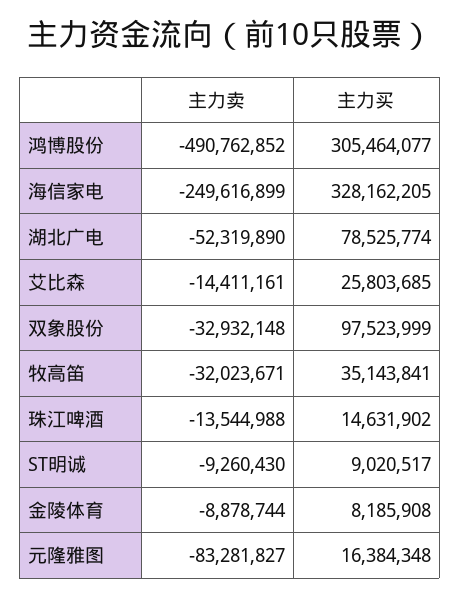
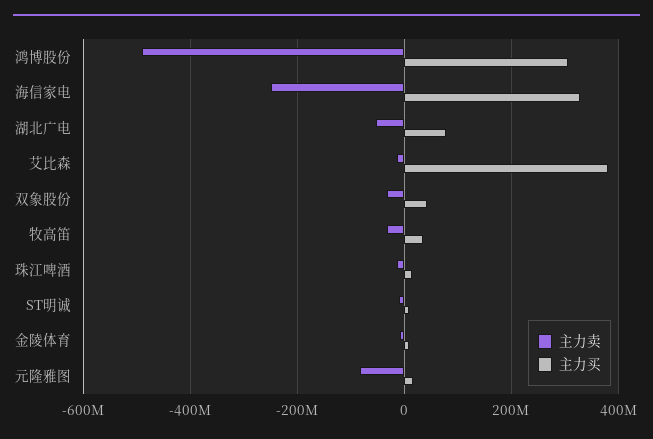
主力买, 艾比森: 25803685 -> 380000000
主力买, 双象股份: 97523999 -> 40000000

